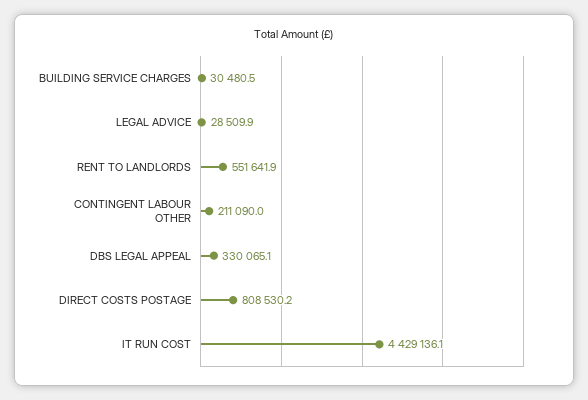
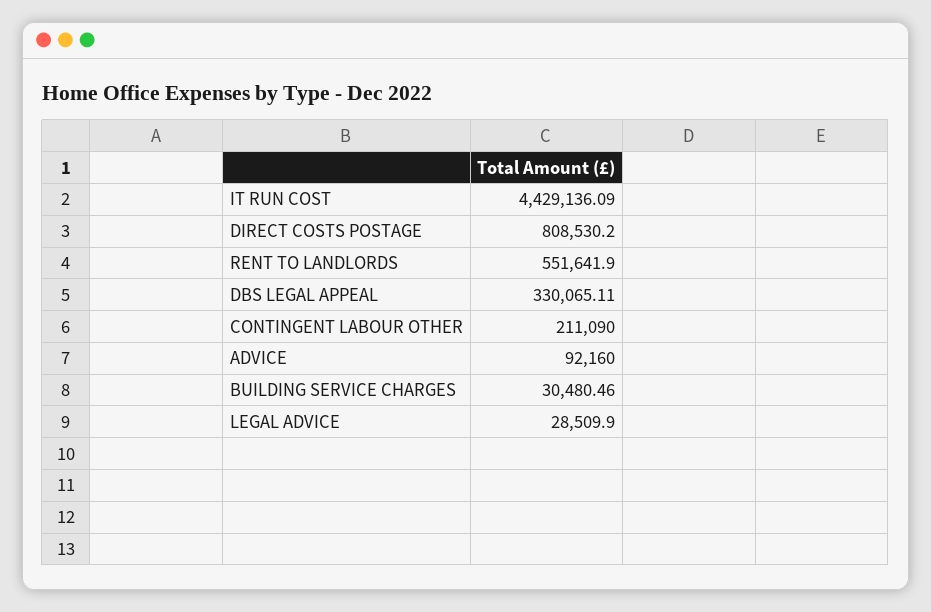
ADVICE: none -> 92160

